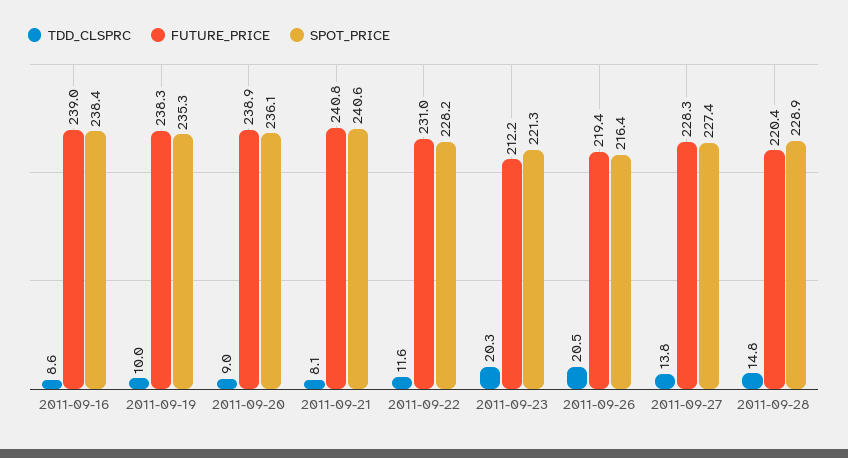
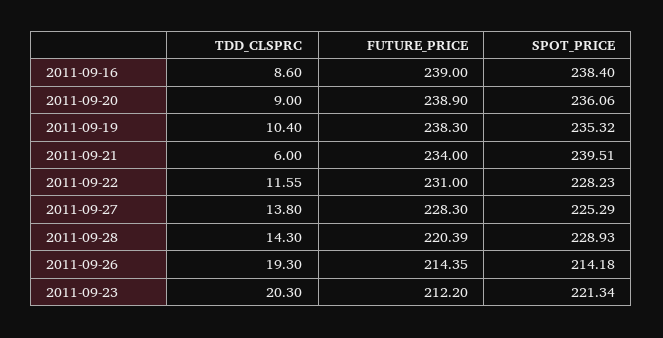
TDD_CLSPRC, 2011-09-19: 10 -> 10.4
TDD_CLSPRC, 2011-09-21: 8.1 -> 6
FUTURE_PRICE, 2011-09-21: 240.8 -> 234
SPOT_PRICE, 2011-09-21: 240.6 -> 239.51
TDD_CLSPRC, 2011-09-26: 20.5 -> 19.3
FUTURE_PRICE, 2011-09-26: 219.4 -> 214.35
SPOT_PRICE, 2011-09-26: 216.4 -> 214.18
SPOT_PRICE, 2011-09-27: 227.4 -> 225.29
TDD_CLSPRC, 2011-09-28: 14.8 -> 14.3

